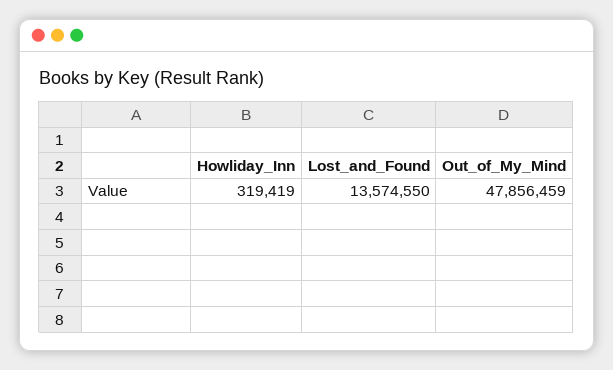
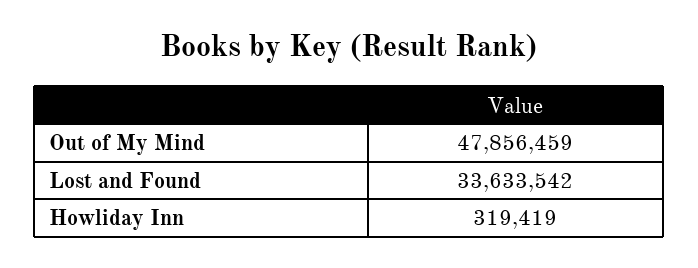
Lost_and_Found: 13574550 -> 33633542

